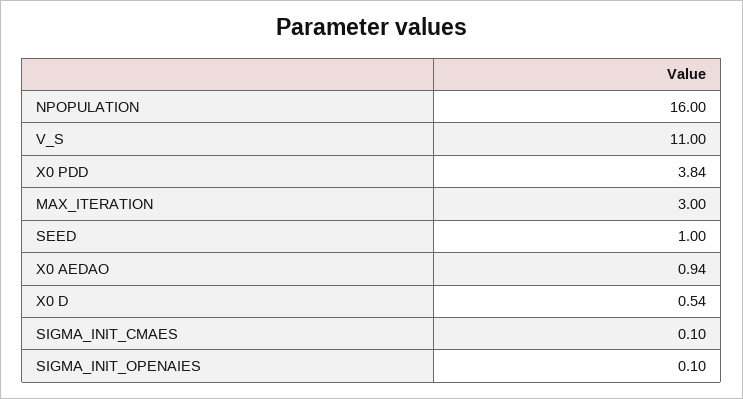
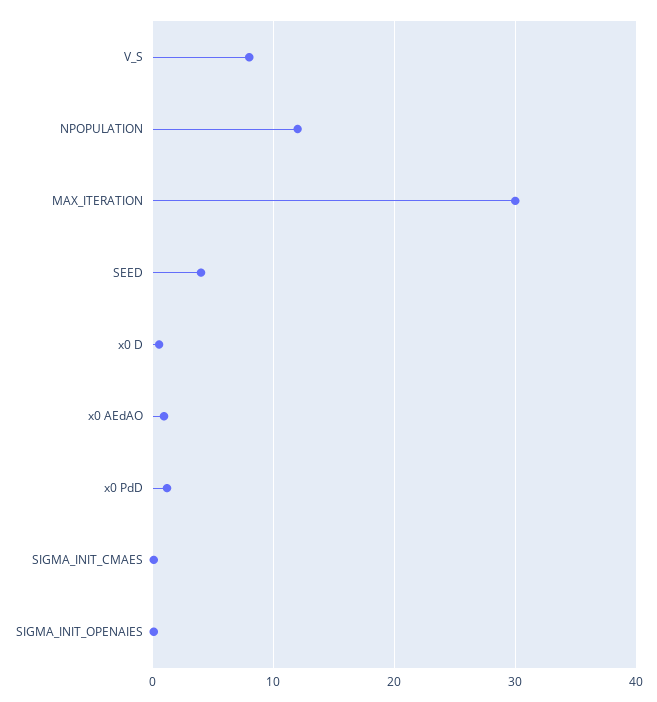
NPOPULATION: 16 -> 12
V_S: 11 -> 8
X0 PDD: 3.84 -> 1
MAX_ITERATION: 3 -> 30
SEED: 1 -> 4

